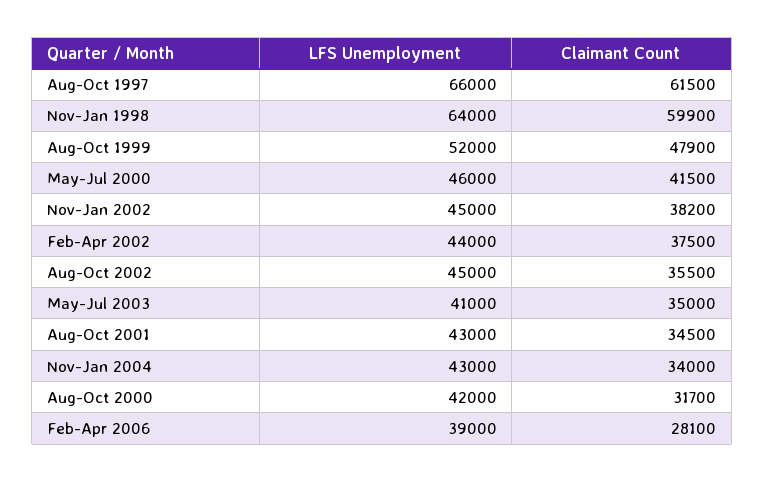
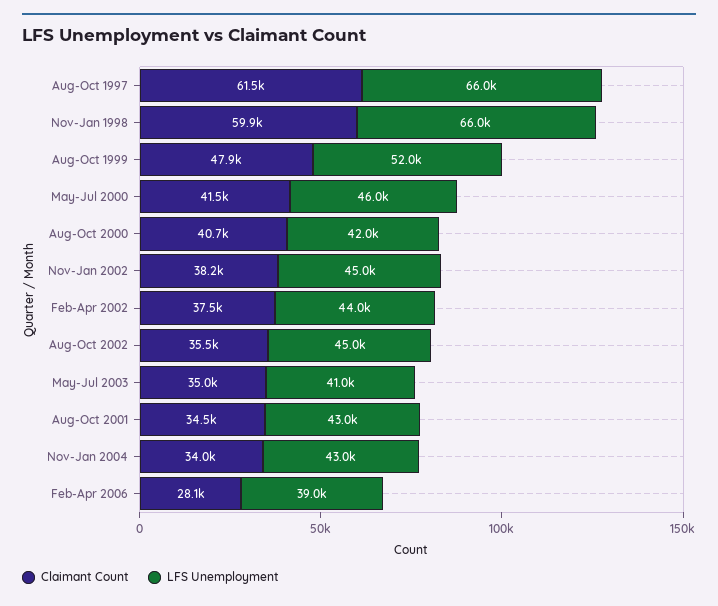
LFS Unemployment, Nov-Jan 1998: 64000 -> 66000
Claimant Count, Aug-Oct 2000: 31700 -> 40700

